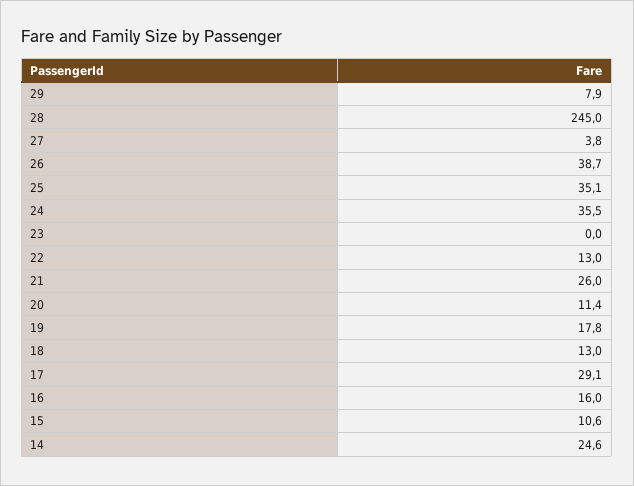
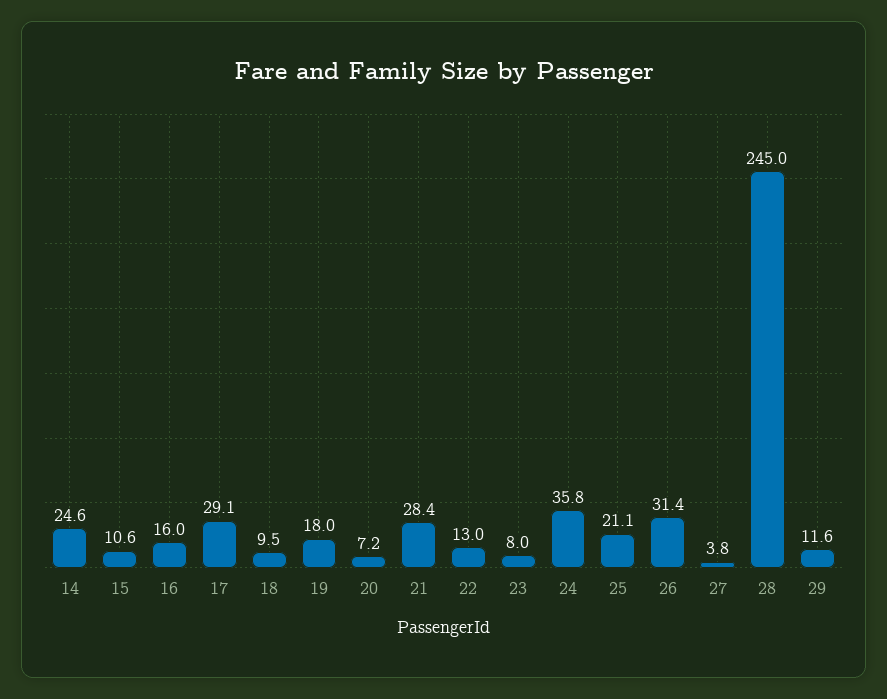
29: 7.9 -> 11.6
26: 38.7 -> 31.4
25: 35.1 -> 21.1
24: 35.5 -> 35.8
23: 0 -> 8
21: 26 -> 28.4
20: 11.4 -> 7.2
19: 17.8 -> 18
18: 13 -> 9.5

